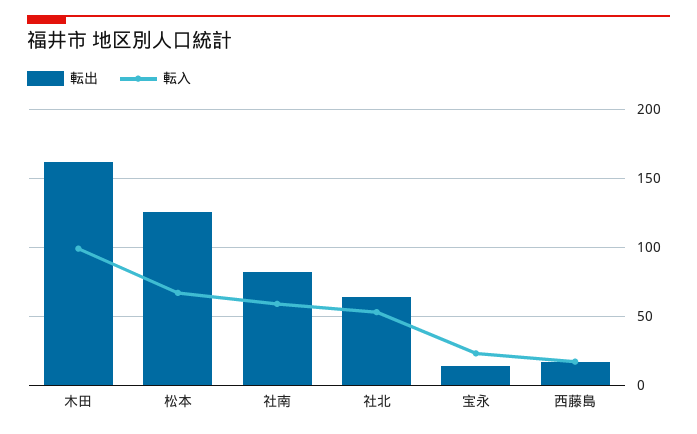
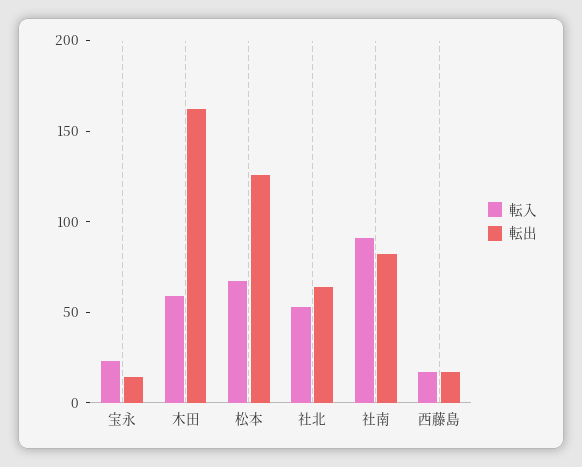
転入, 木田: 100 -> 60
転入, 社南: 60 -> 90

